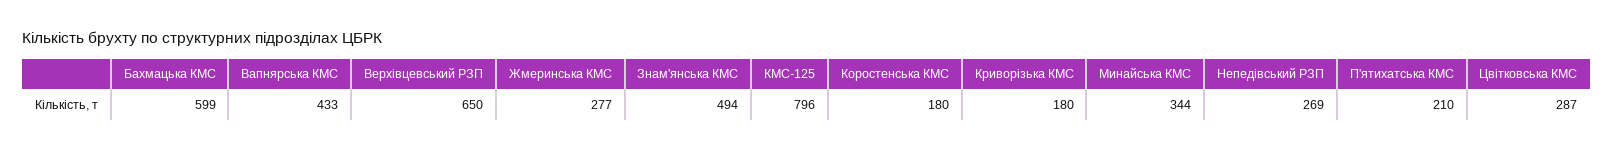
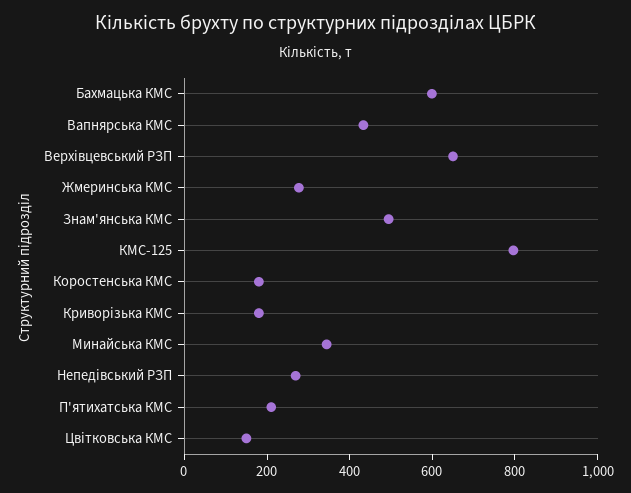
Цвітковська КМС: 287 -> 150

